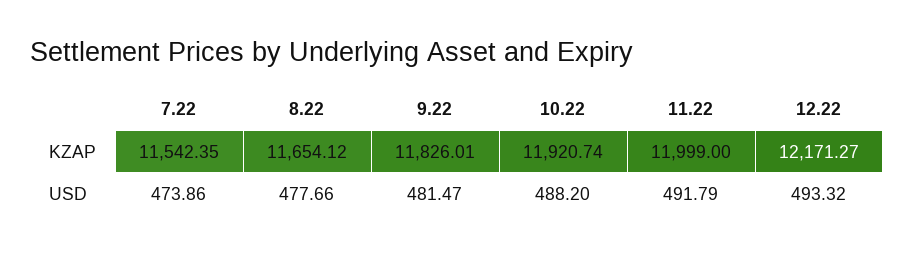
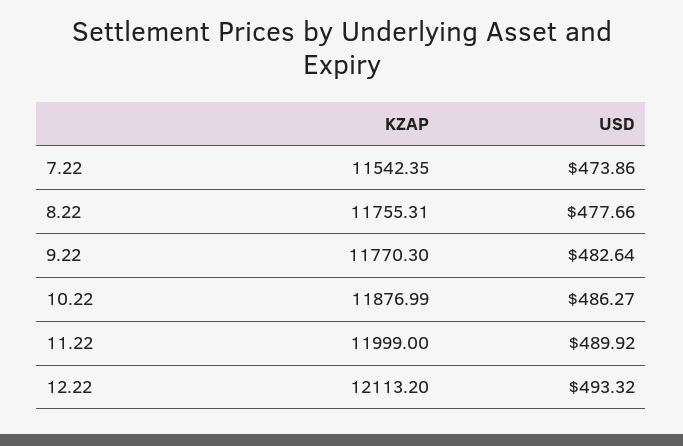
8.22, KZAP: 11654.12 -> 11755.31
9.22, KZAP: 11826.01 -> 11770.3
10.22, KZAP: 11920.74 -> 11876.99
12.22, KZAP: 12171.27 -> 12113.2
9.22, USD: 481.47 -> 482.64
10.22, USD: 488.2 -> 486.27
11.22, USD: 491.79 -> 489.92

